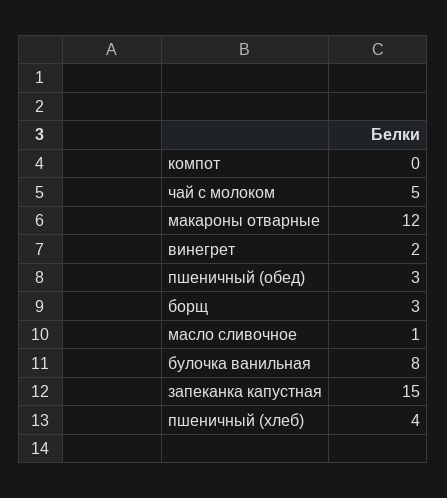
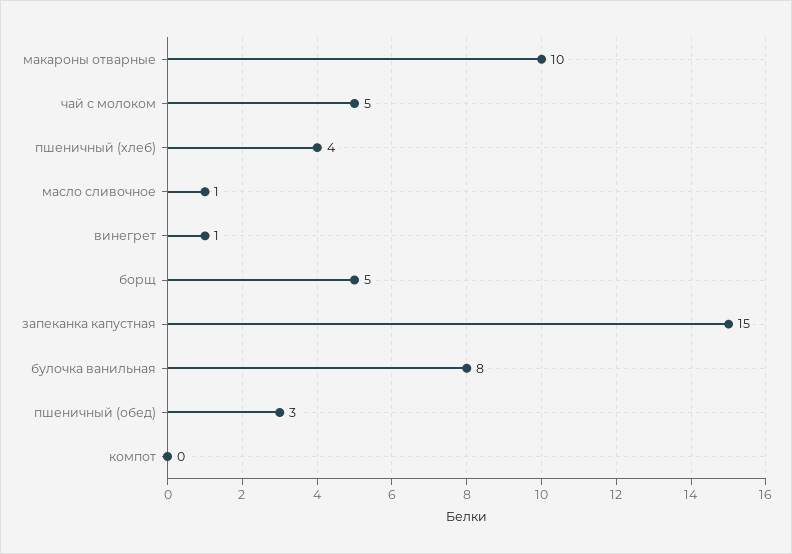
макароны отварные: 12 -> 10
винегрет: 2 -> 1
борщ: 3 -> 5

